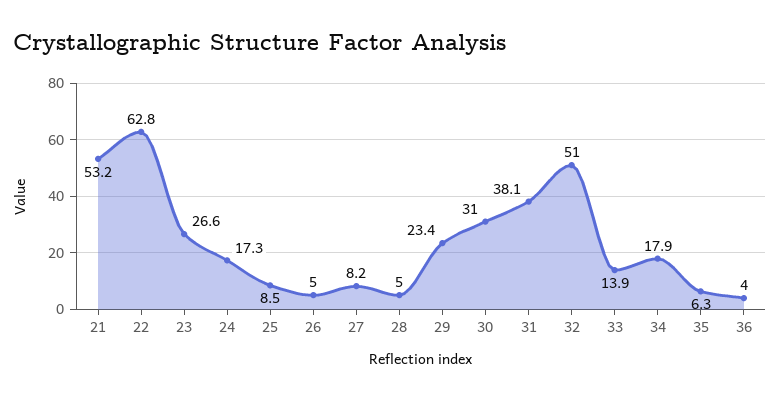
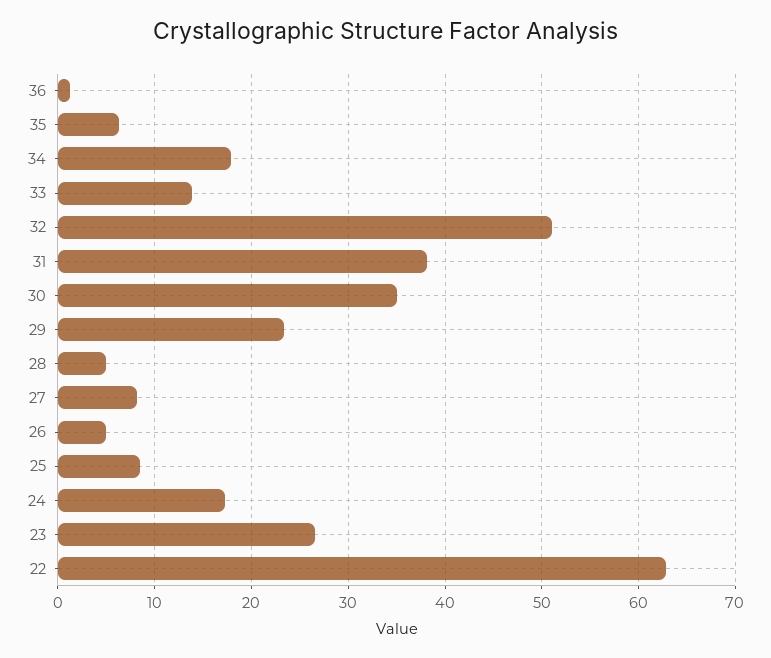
21: 53.2 -> none
30: 31 -> 35
36: 4 -> 1

